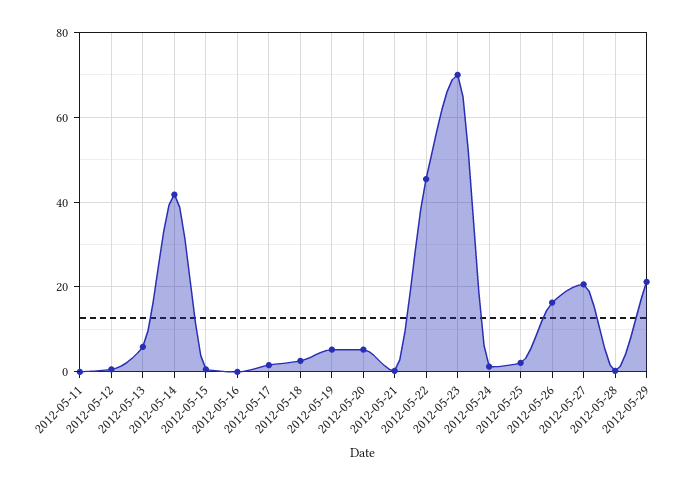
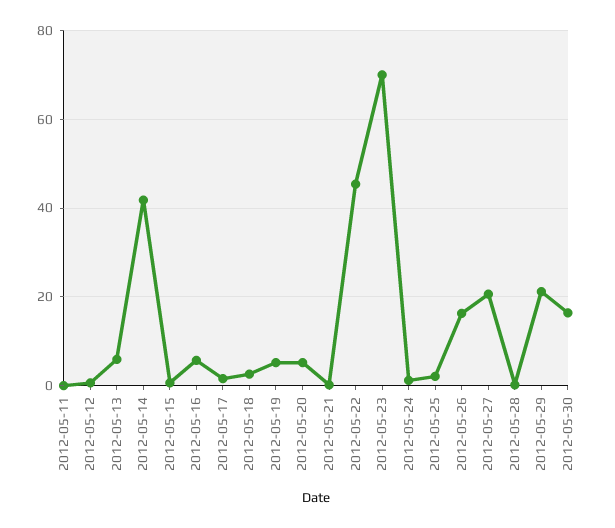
2012-05-16: 0 -> 6
2012-05-30: none -> 16

